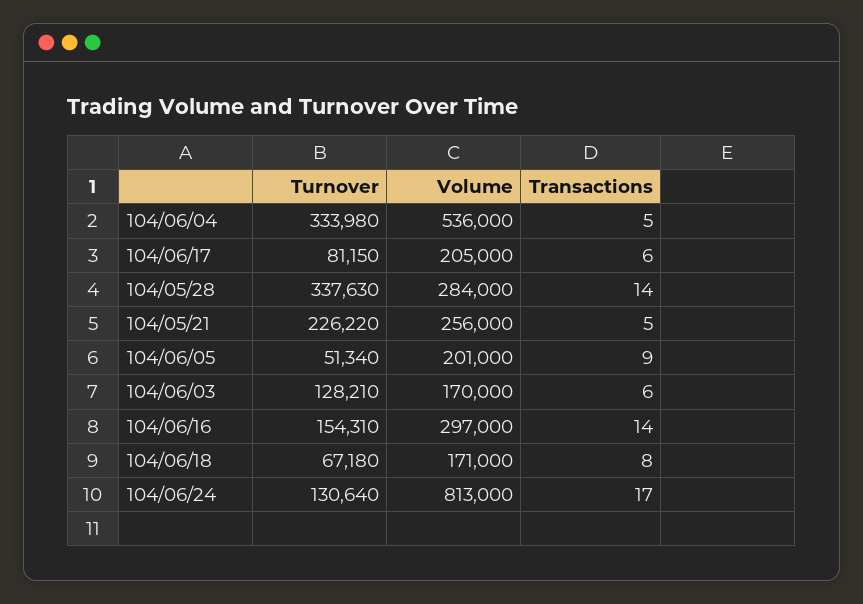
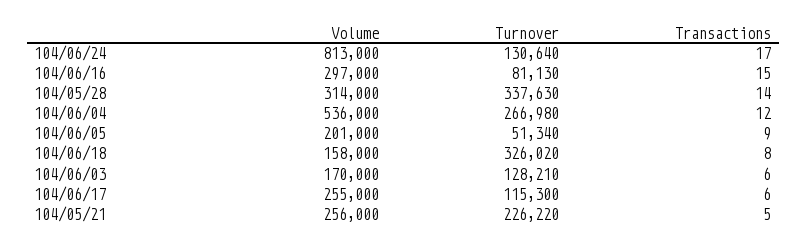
Turnover, 104/06/04: 333980 -> 266980
Transactions, 104/06/04: 5 -> 12
Turnover, 104/06/17: 81150 -> 115300
Volume, 104/06/17: 205000 -> 255000
Volume, 104/05/28: 284000 -> 314000
Turnover, 104/06/16: 154310 -> 81130
Transactions, 104/06/16: 14 -> 15
Turnover, 104/06/18: 67180 -> 326020
Volume, 104/06/18: 171000 -> 158000

